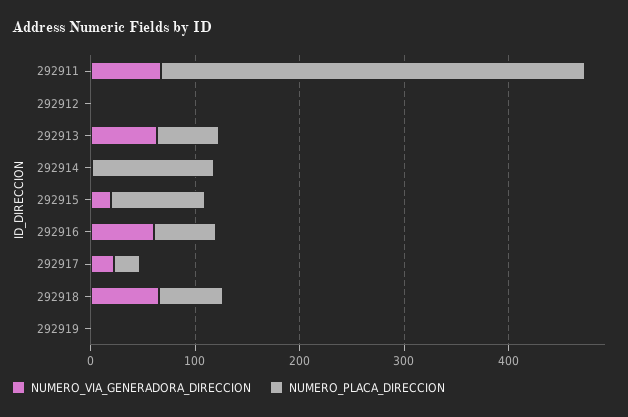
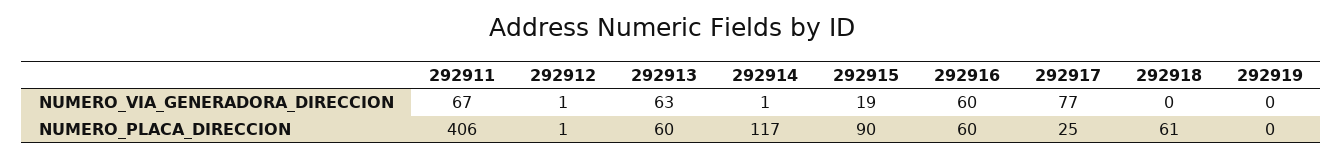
NUMERO_VIA_GENERADORA_DIRECCION, 292917: 20 -> 77
NUMERO_VIA_GENERADORA_DIRECCION, 292918: 60 -> 0

